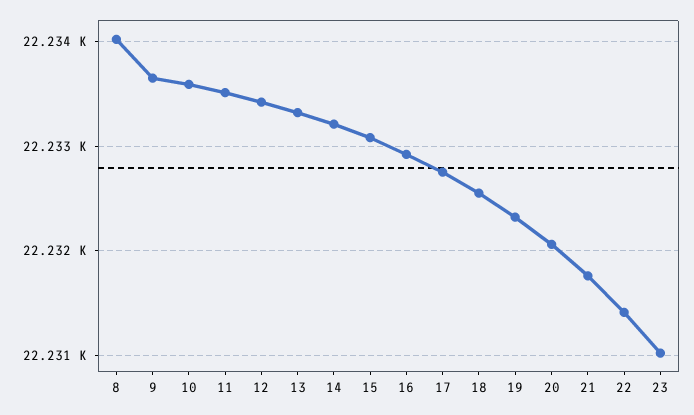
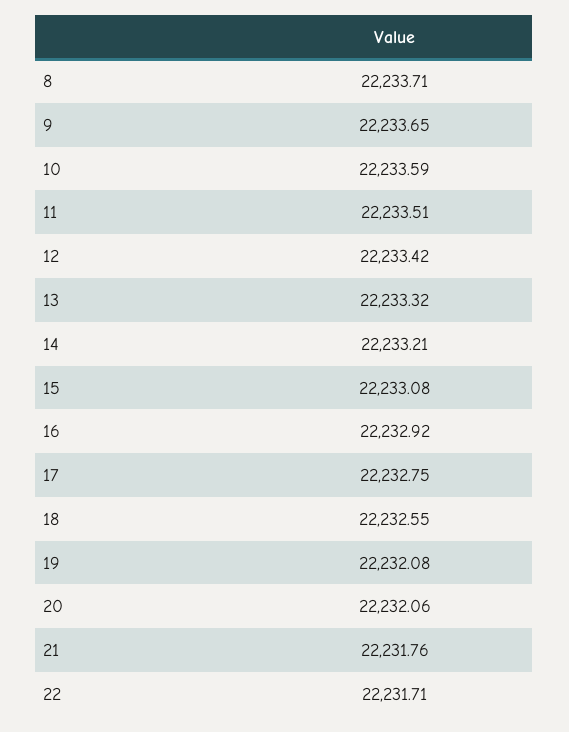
8: 22234 -> 22233.71
19: 22232.3 -> 22232.08
22: 22231.4 -> 22231.71
23: 22231 -> none

